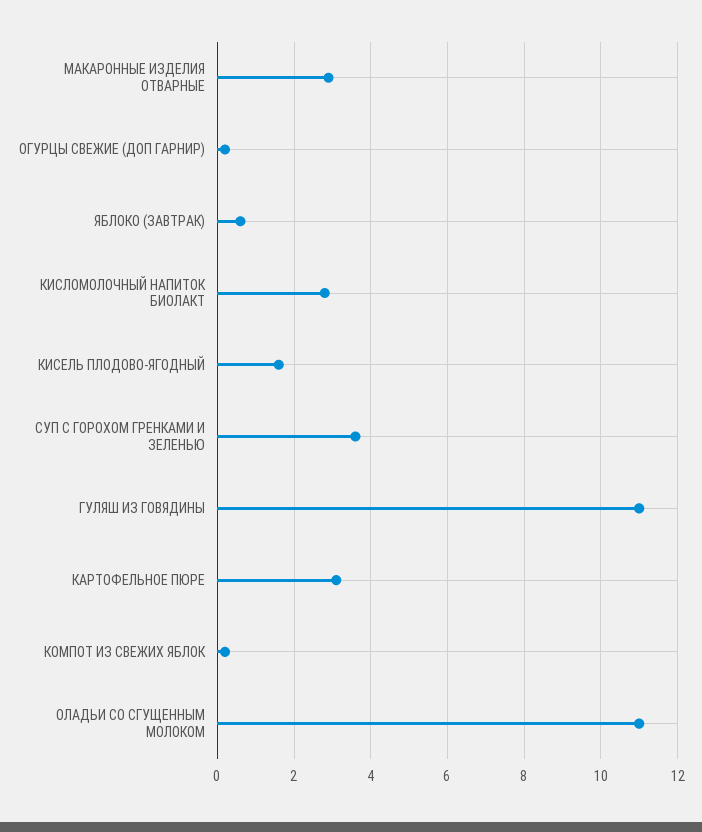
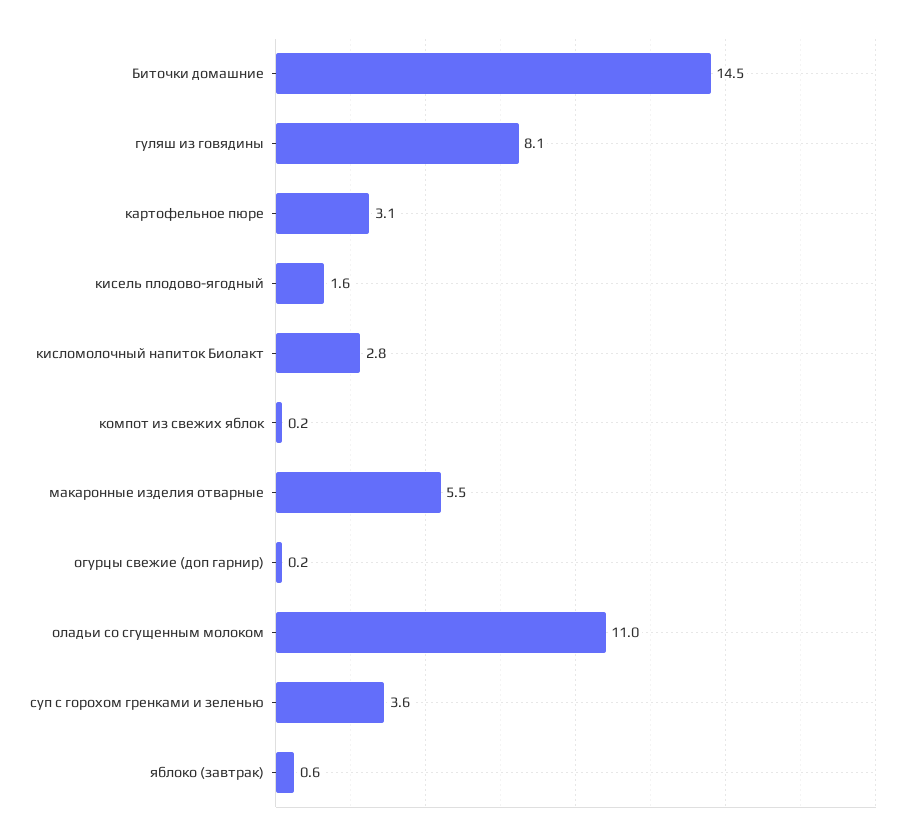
МАКАРОННЫЕ ИЗДЕЛИЯ ОТВАРНЫЕ: 3 -> 5.5
ГУЛЯШ ИЗ ГОВЯДИНЫ: 11 -> 8.1
Биточки домашние: none -> 14.5

